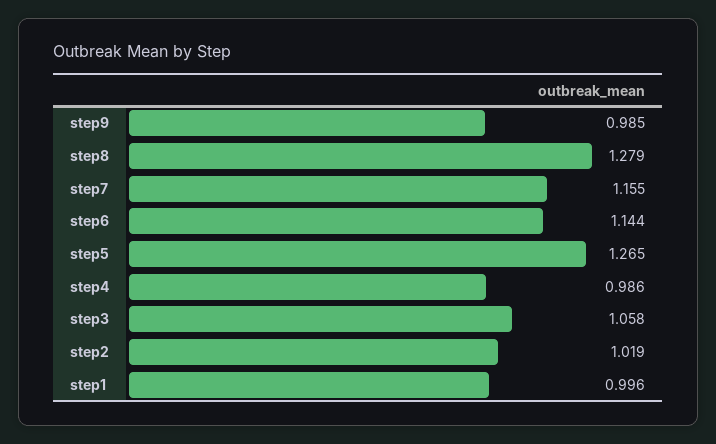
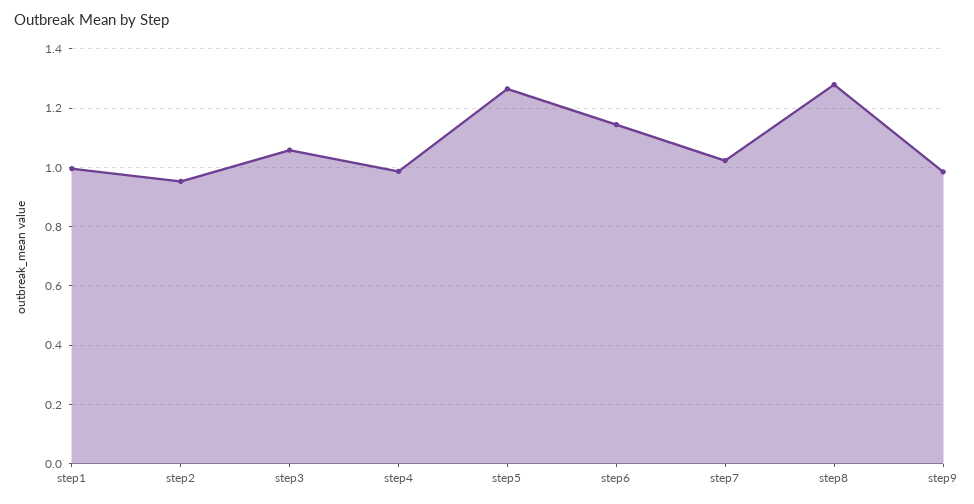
step7: 1.155 -> 1.025
step2: 1.019 -> 0.95

